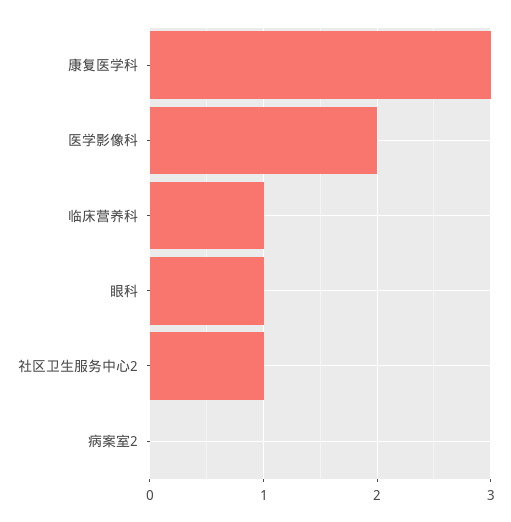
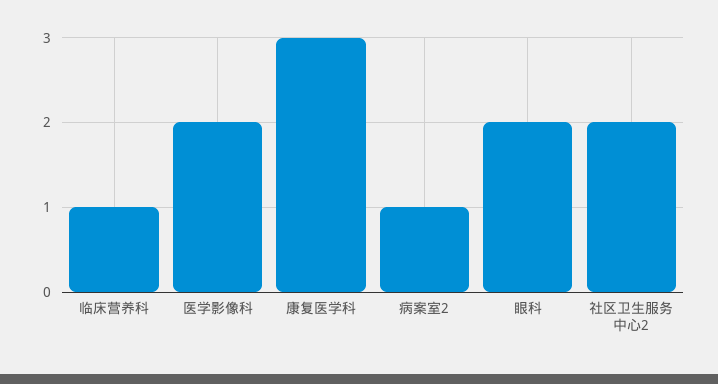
眼科: 1 -> 2
社区卫生服务中心2: 1 -> 2
病案室2: 0 -> 1

